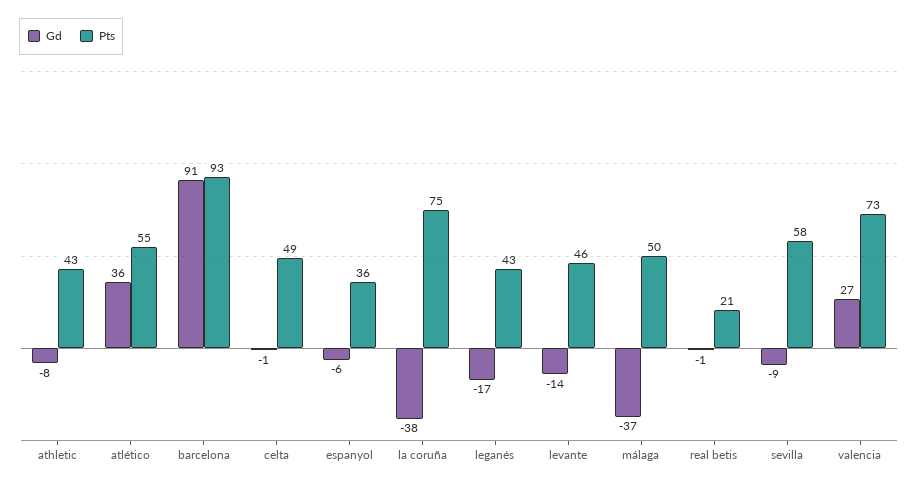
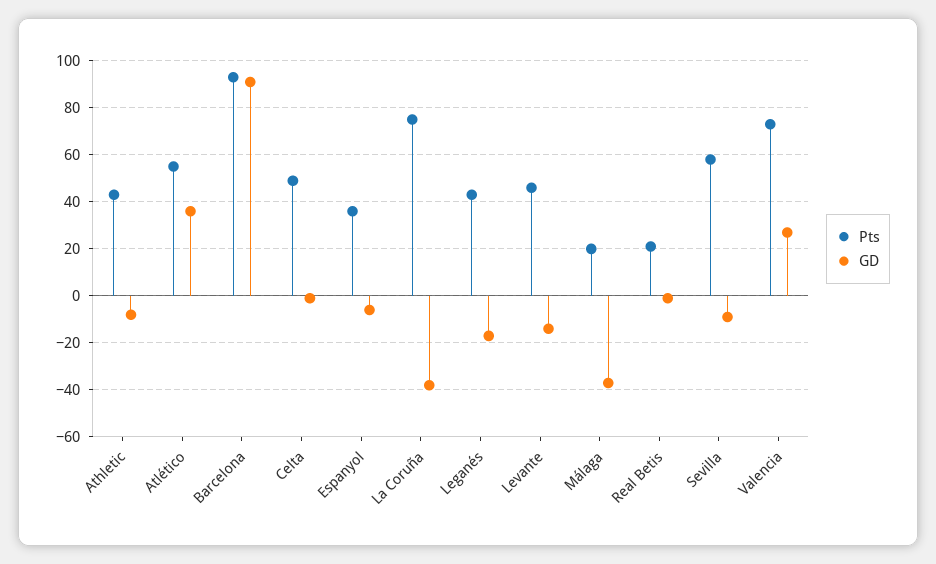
Pts, málaga: 50 -> 20

